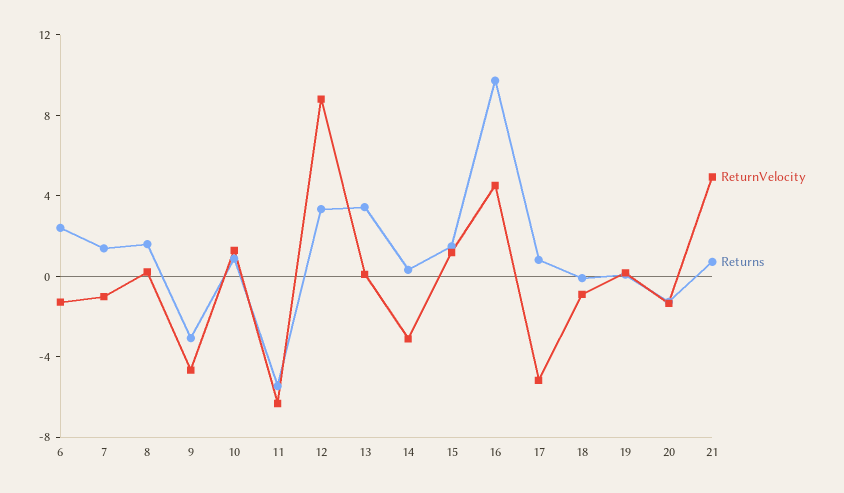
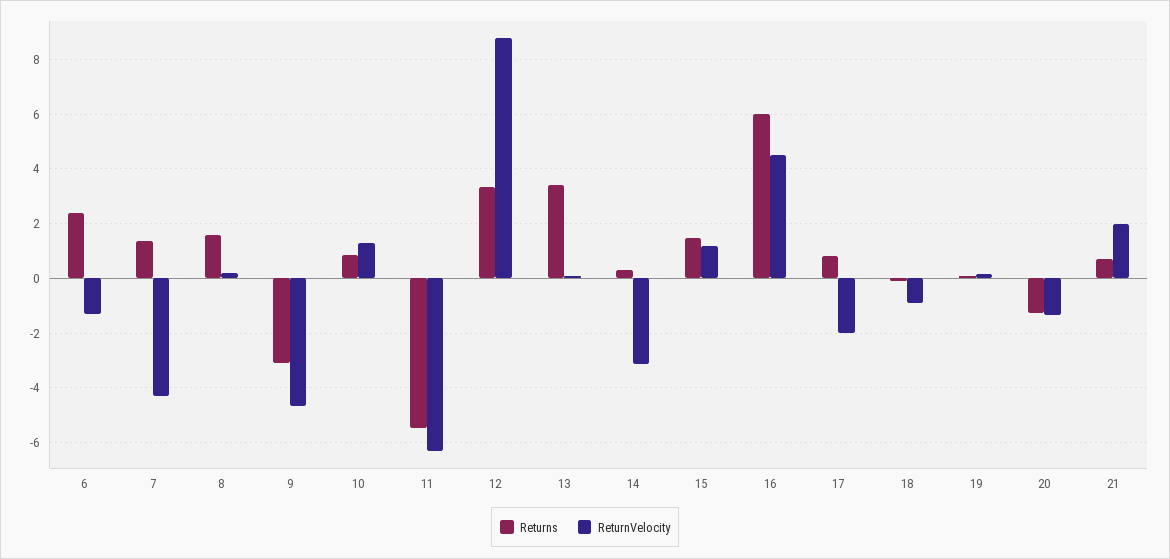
ReturnVelocity, 7: -1 -> -4.25
Returns, 16: 10 -> 6
ReturnVelocity, 17: -5 -> -2
ReturnVelocity, 21: 5 -> 2

